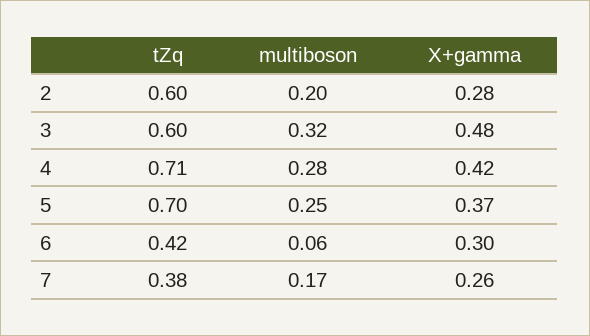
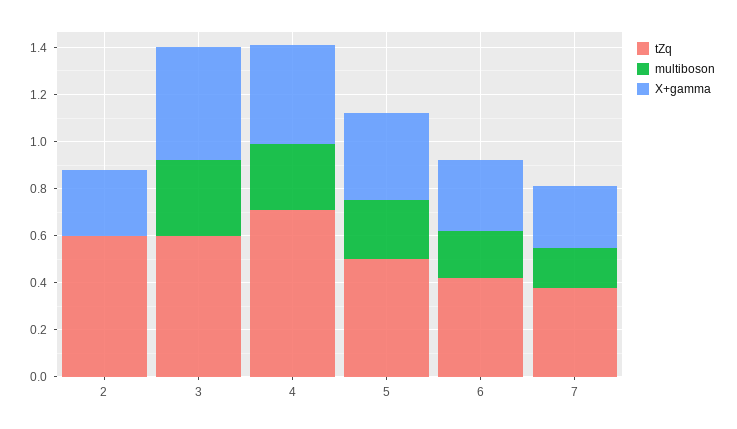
multiboson, 2: 0.2 -> 0
tZq, 5: 0.7 -> 0.5
multiboson, 6: 0.06 -> 0.2

